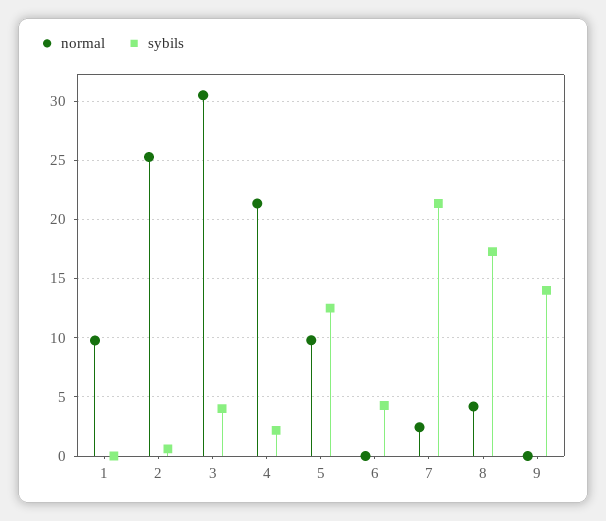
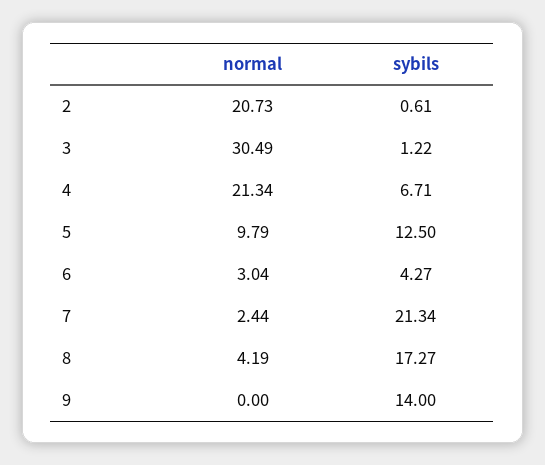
normal, 1: 10 -> none
sybils, 1: 0 -> none
normal, 2: 25 -> 20.73
sybils, 3: 4 -> 1.22
sybils, 4: 2 -> 6.71
normal, 6: 0 -> 3.04

